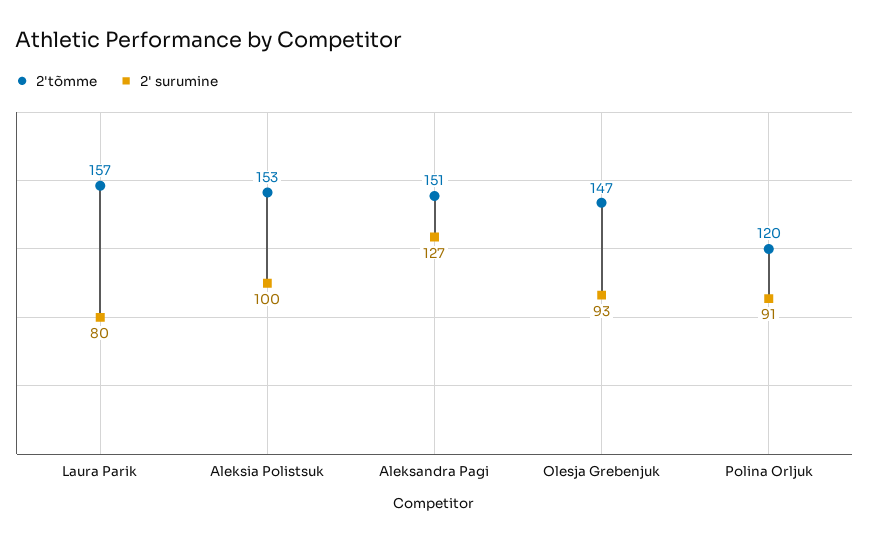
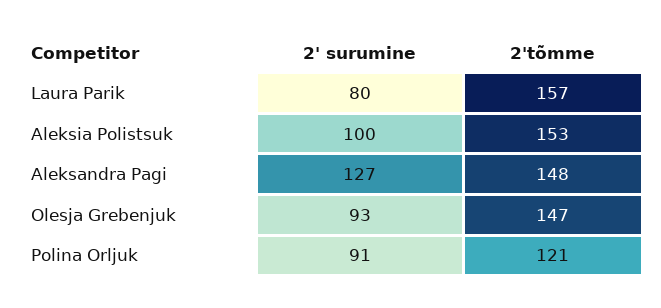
2'tõmme, Aleksandra Pagi: 151 -> 148
2'tõmme, Polina Orljuk: 120 -> 121

